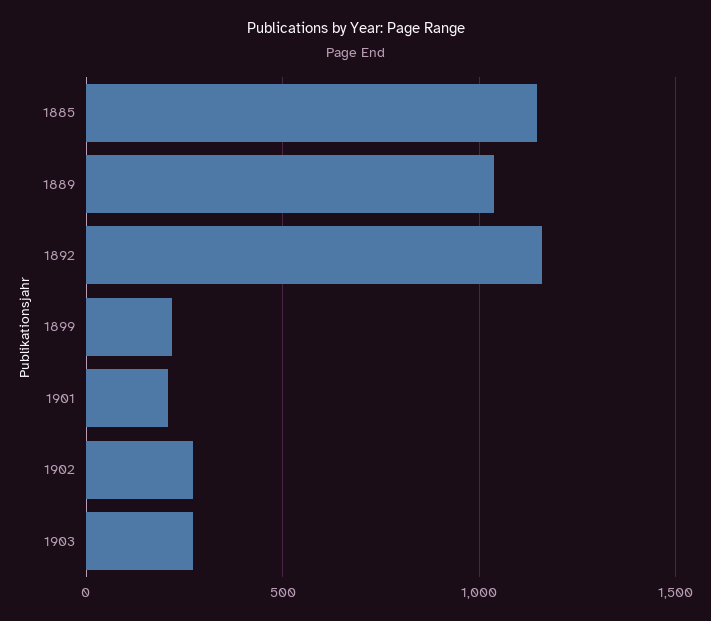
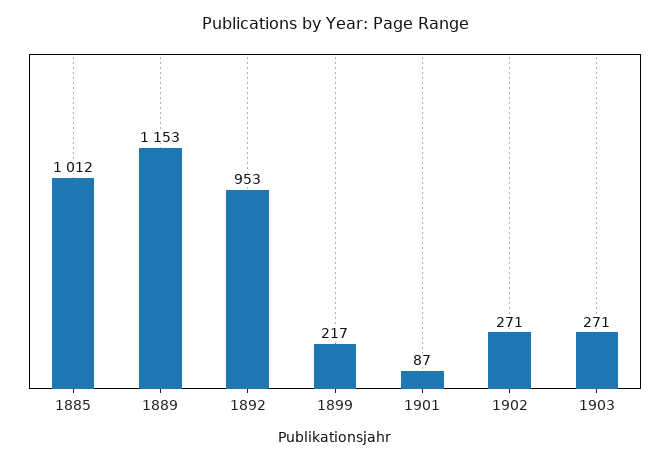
1885: 1150 -> 1012
1889: 1050 -> 1153
1892: 1150 -> 953
1901: 200 -> 87

